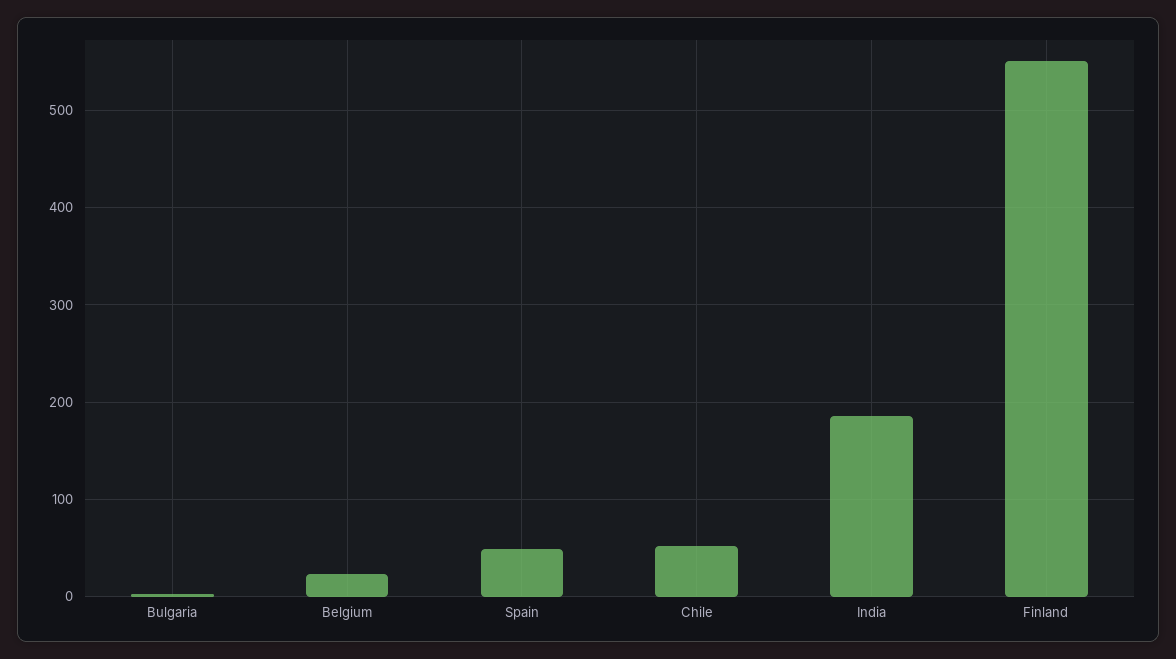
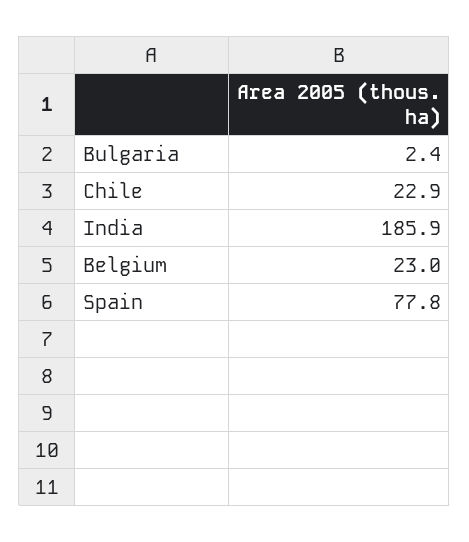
Spain: 50 -> 77.8
Chile: 50 -> 22.9
Finland: 550 -> none

